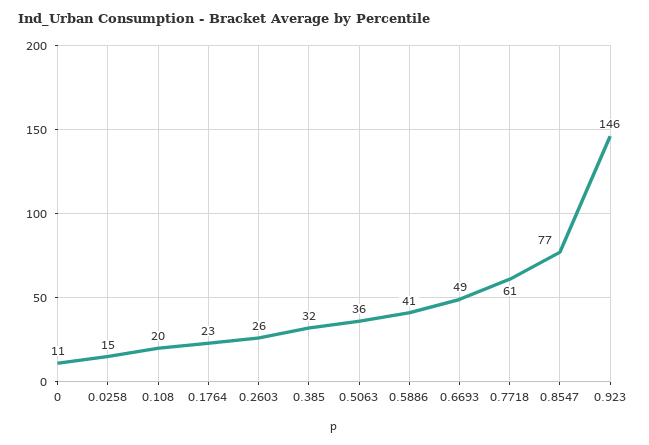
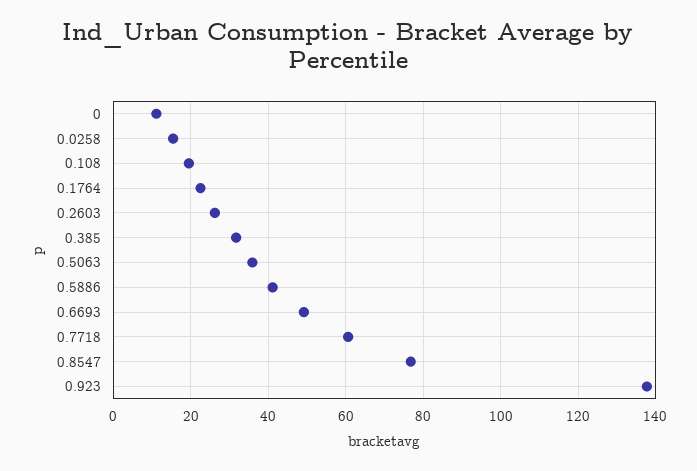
0.923: 146 -> 138

